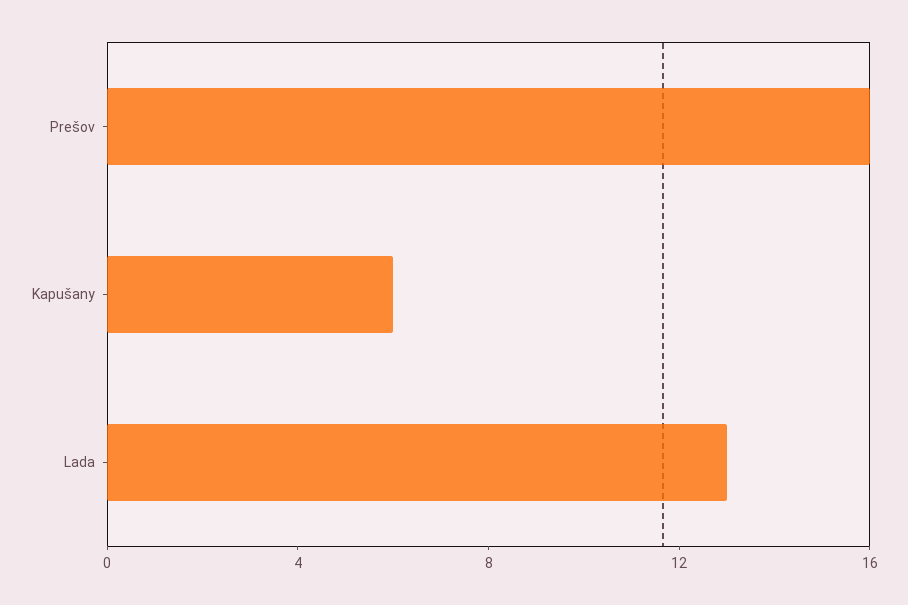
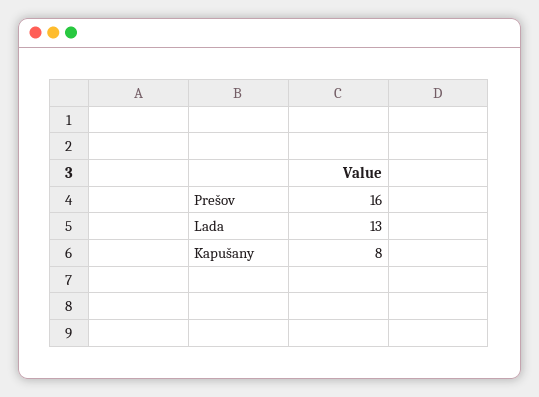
Kapušany: 6 -> 8

